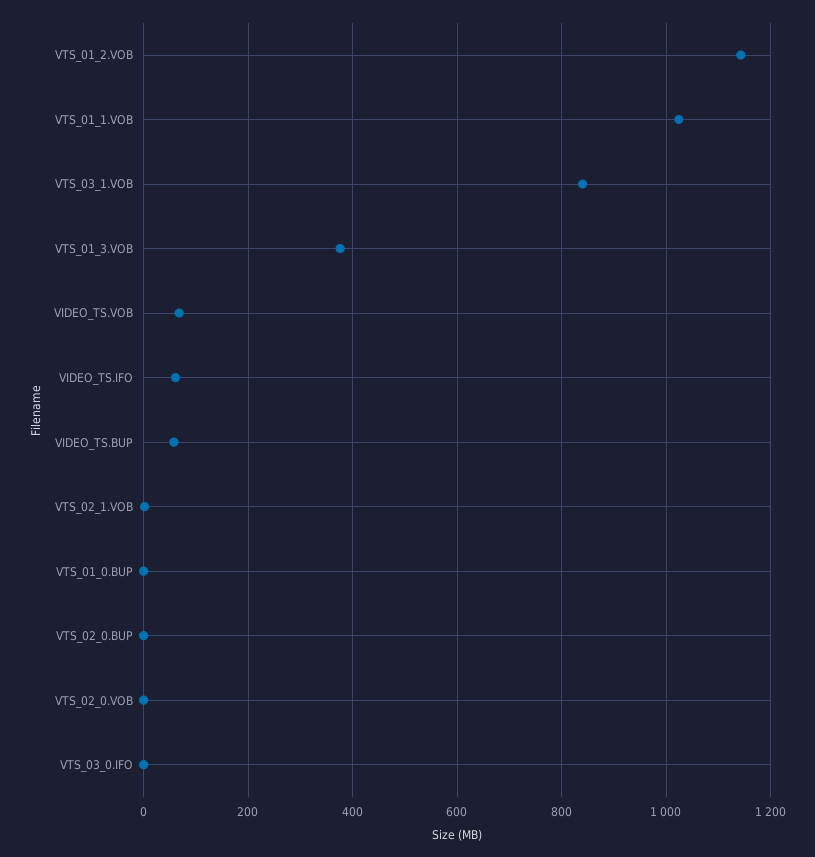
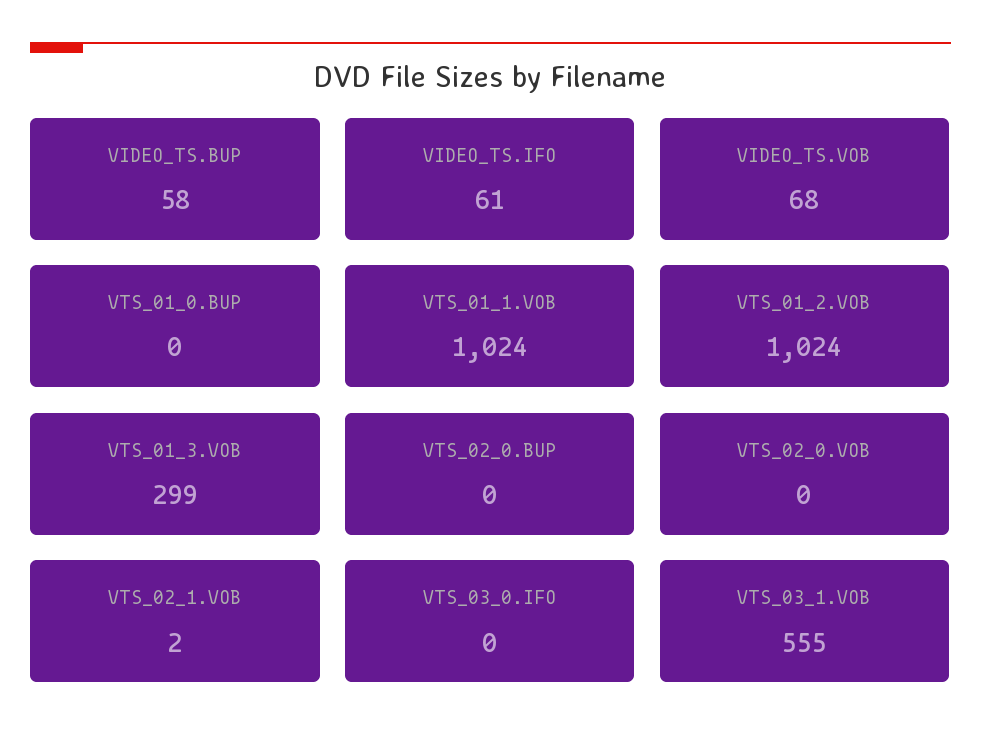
VTS_01_2.VOB: 1140 -> 1024
VTS_03_1.VOB: 840 -> 555
VTS_01_3.VOB: 380 -> 299

